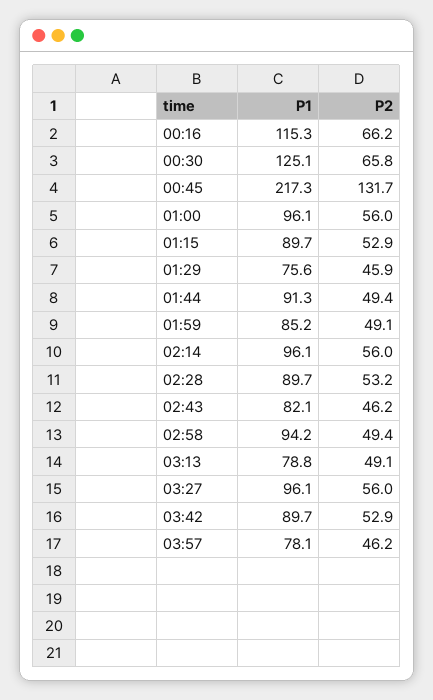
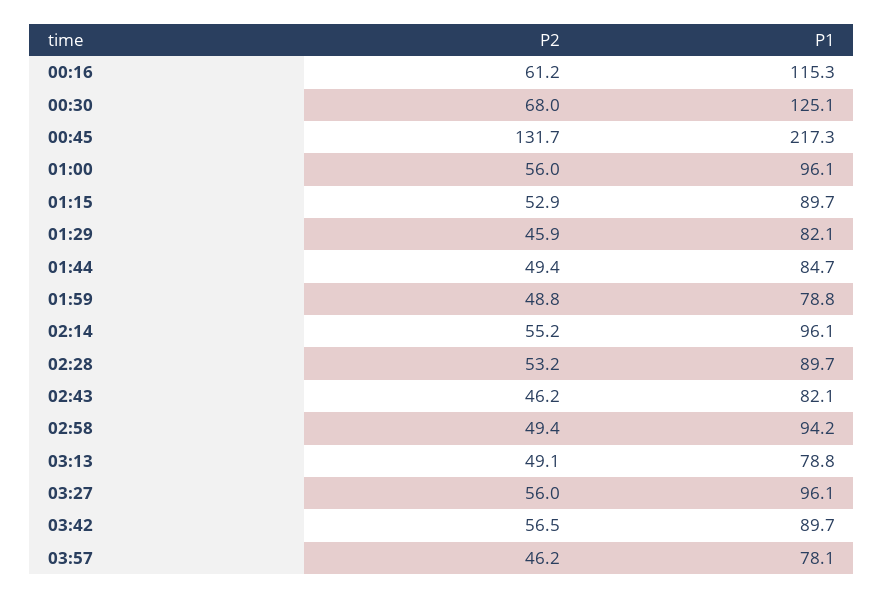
P2, 00:16: 66.2 -> 61.2
P2, 00:30: 65.8 -> 68
P1, 01:29: 75.6 -> 82.1
P1, 01:44: 91.3 -> 84.7
P1, 01:59: 85.2 -> 78.8
P2, 01:59: 49.1 -> 48.8
P2, 02:14: 56 -> 55.2
P2, 03:42: 52.9 -> 56.5

